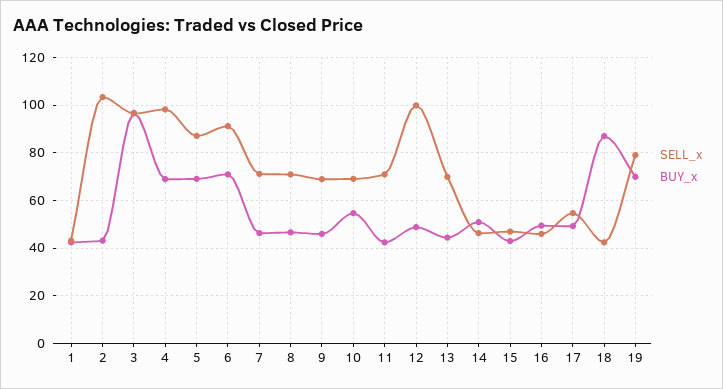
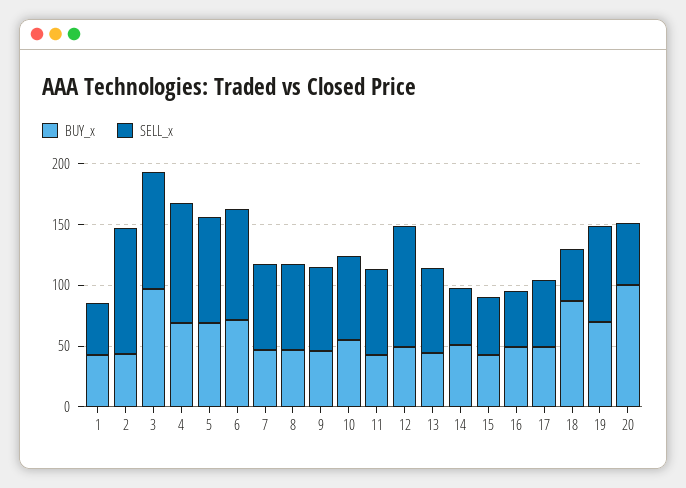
BUY_x, 20: none -> 100
SELL_x, 20: none -> 50

